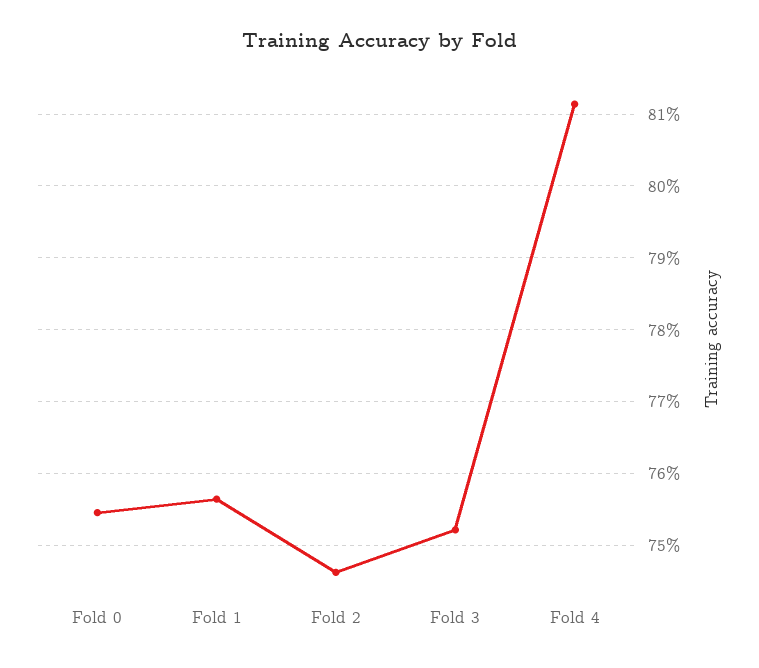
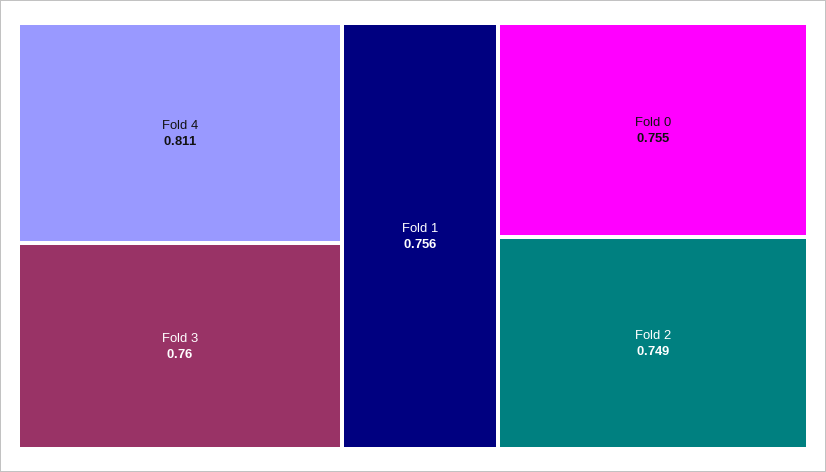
Fold 2: 0.746 -> 0.749
Fold 3: 0.752 -> 0.76

